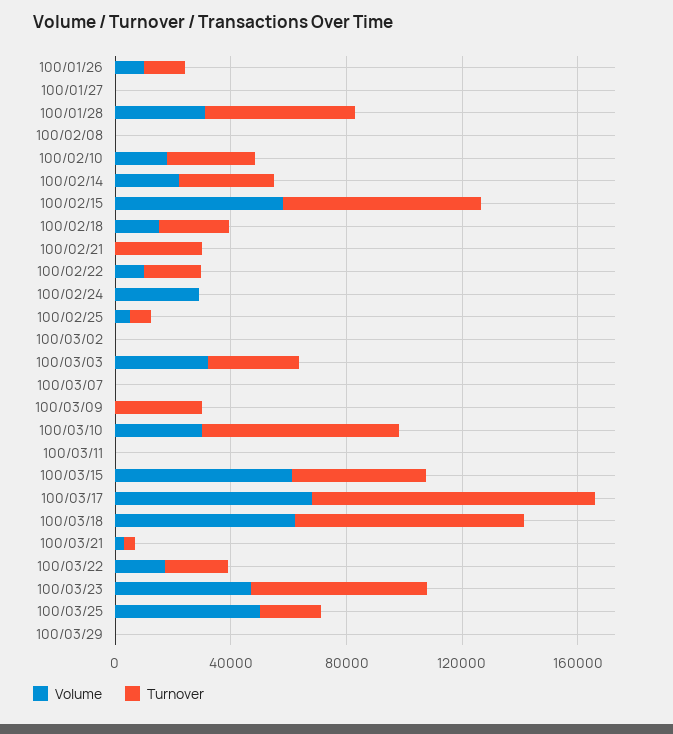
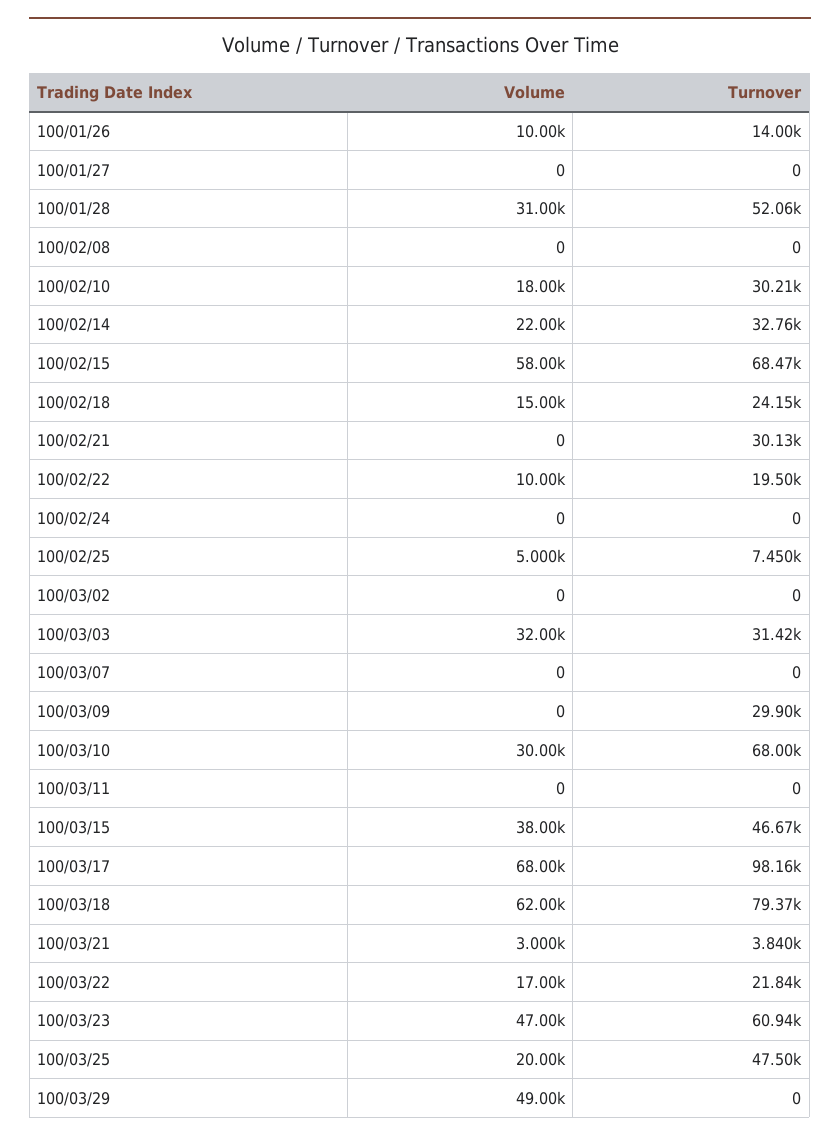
Volume, 100/02/24: 30000 -> 0
Volume, 100/03/15: 60000 -> 38000
Volume, 100/03/25: 50000 -> 20000
Turnover, 100/03/25: 20000 -> 47500
Volume, 100/03/29: 0 -> 49000

